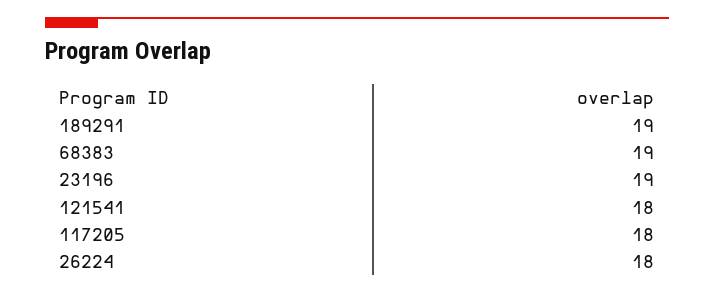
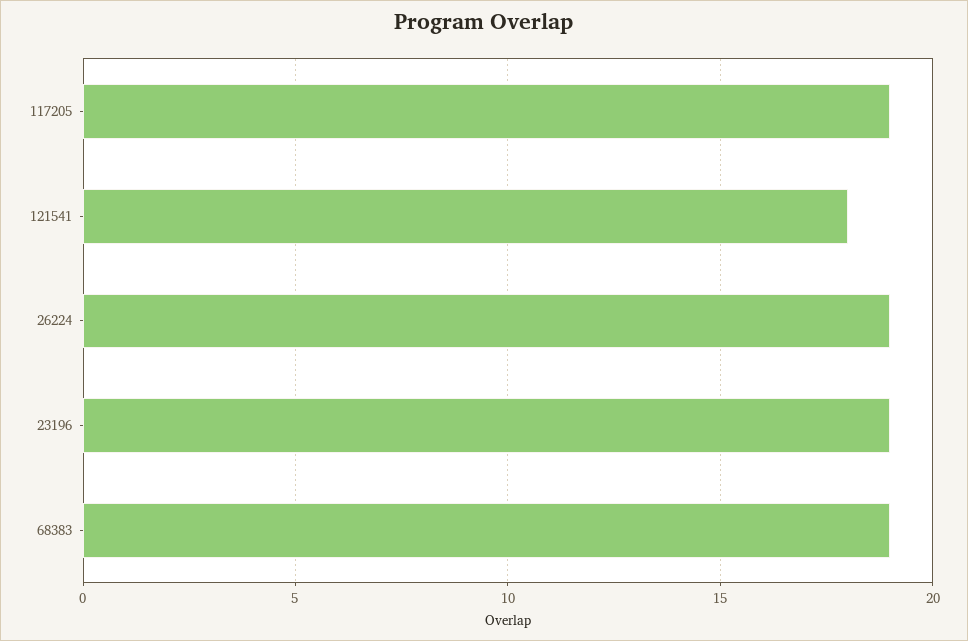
189291: 19 -> none
117205: 18 -> 19
26224: 18 -> 19

